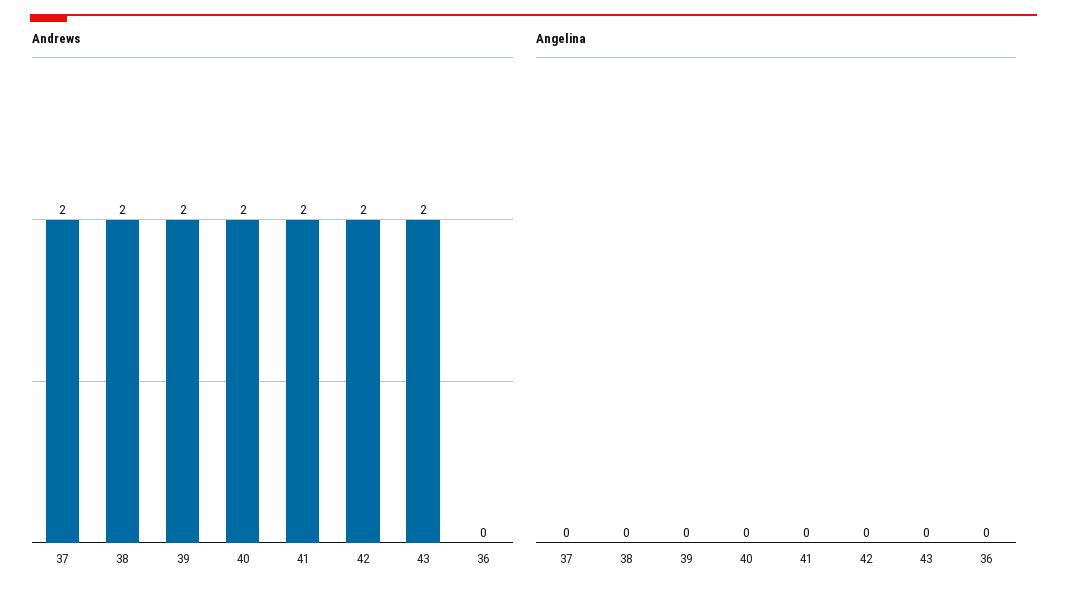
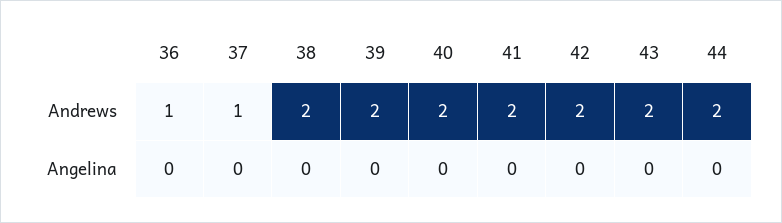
Andrews, 37: 2 -> 1
Andrews, 36: 0 -> 1
Andrews, 44: none -> 2
Angelina, 44: none -> 0

